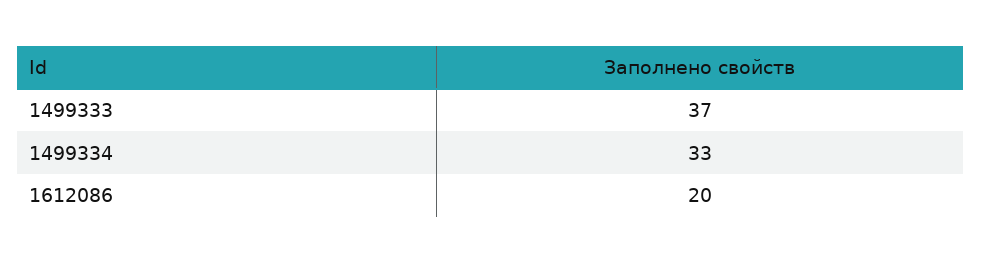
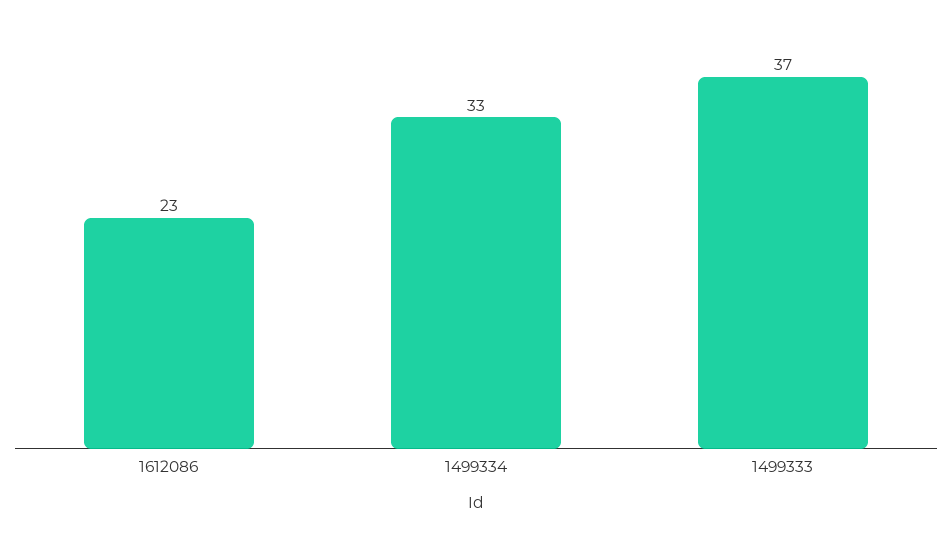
1612086: 20 -> 23

